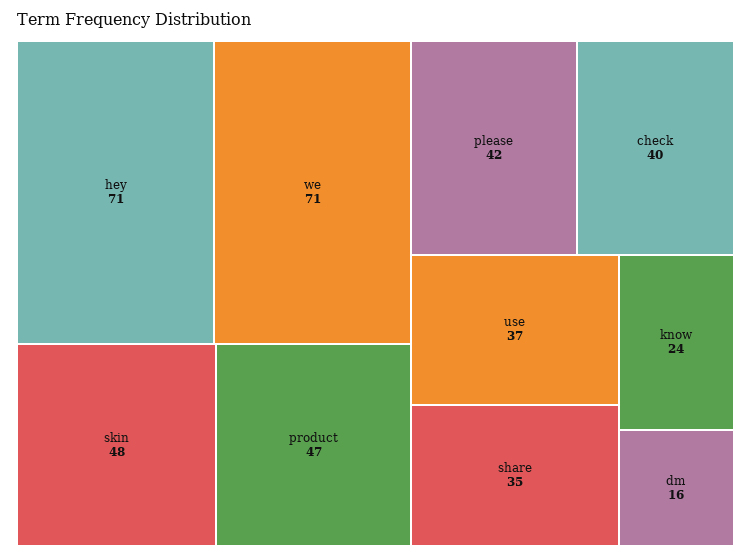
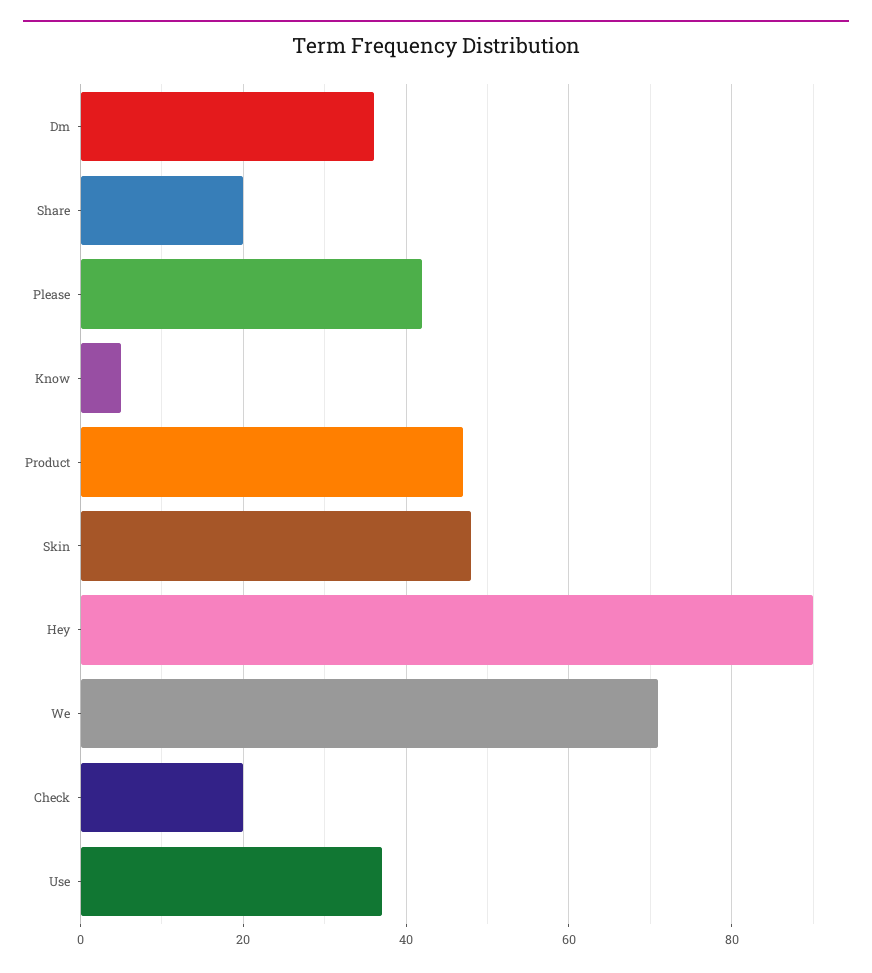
hey: 71 -> 90
check: 40 -> 20
share: 35 -> 20
know: 24 -> 5
dm: 16 -> 35

